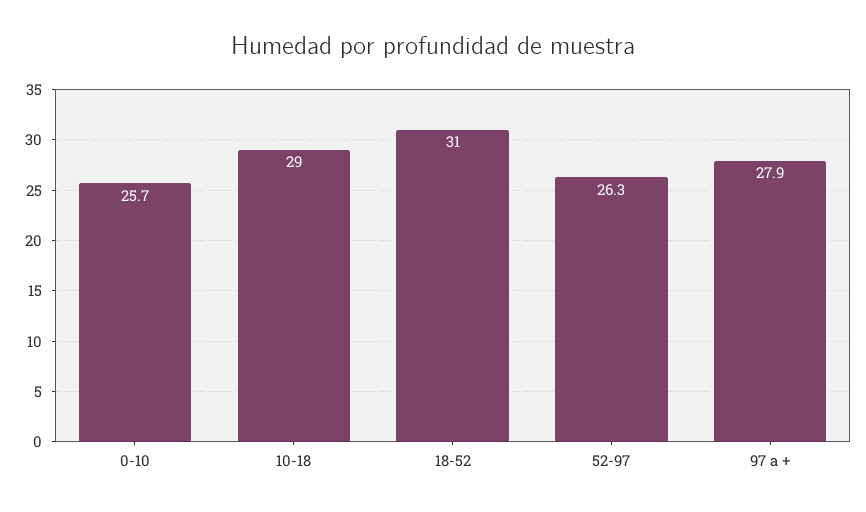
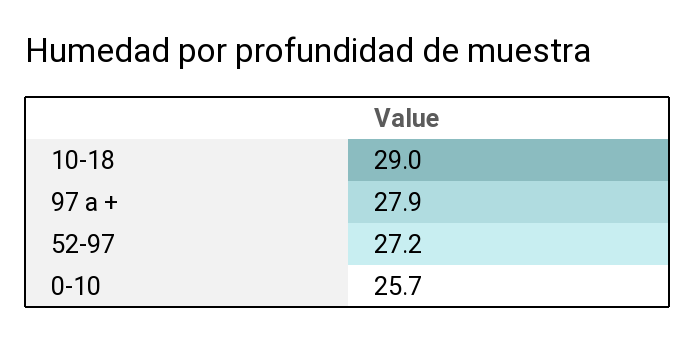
18-52: 31 -> none
52-97: 26.3 -> 27.2

